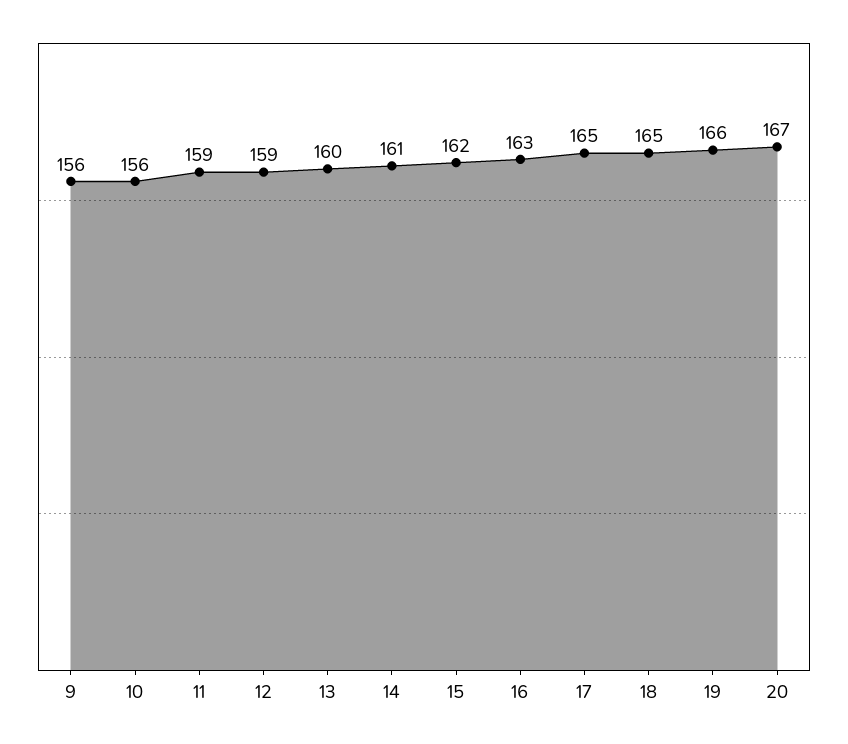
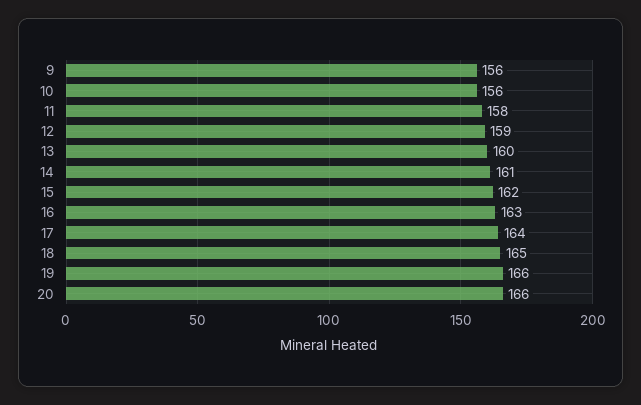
11: 159 -> 158
17: 165 -> 164
20: 167 -> 166

